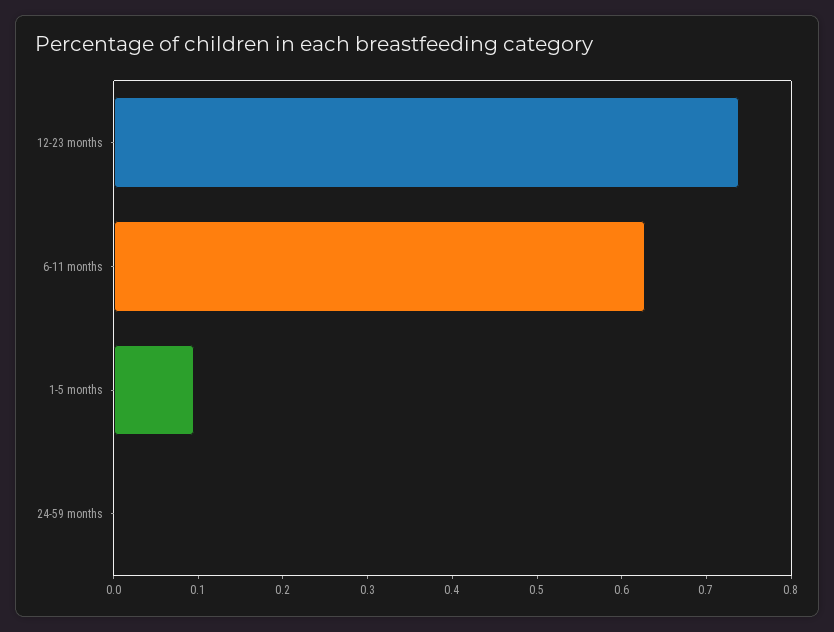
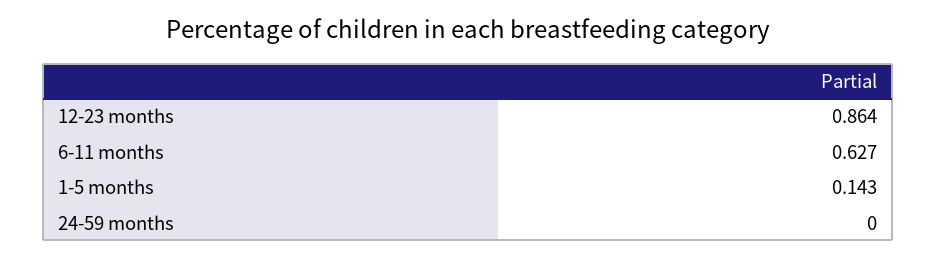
12-23 months: 0.74 -> 0.864
1-5 months: 0.1 -> 0.143

